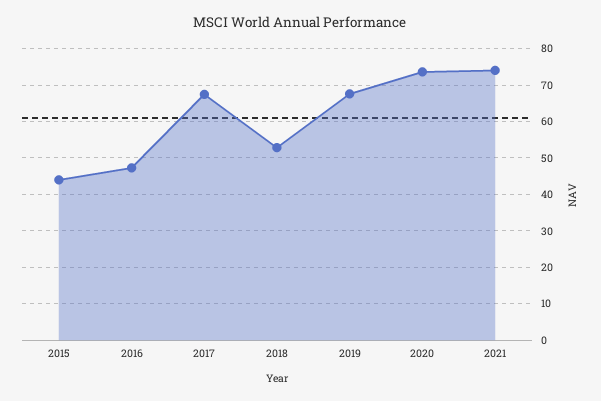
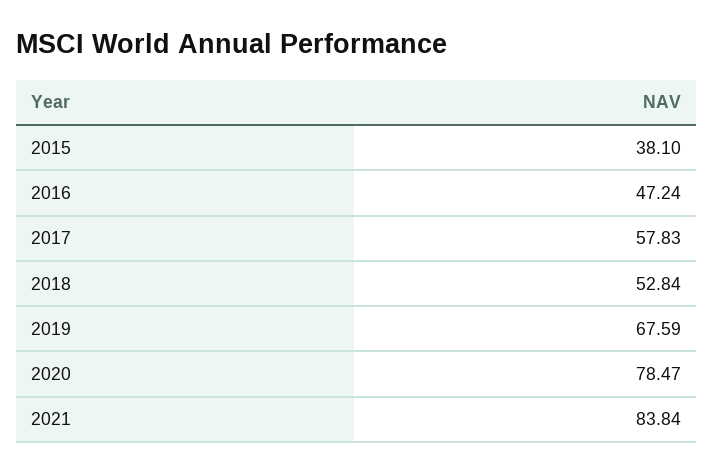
2015: 44 -> 38.1
2017: 68 -> 57.83
2020: 74 -> 78.47
2021: 74 -> 83.84

